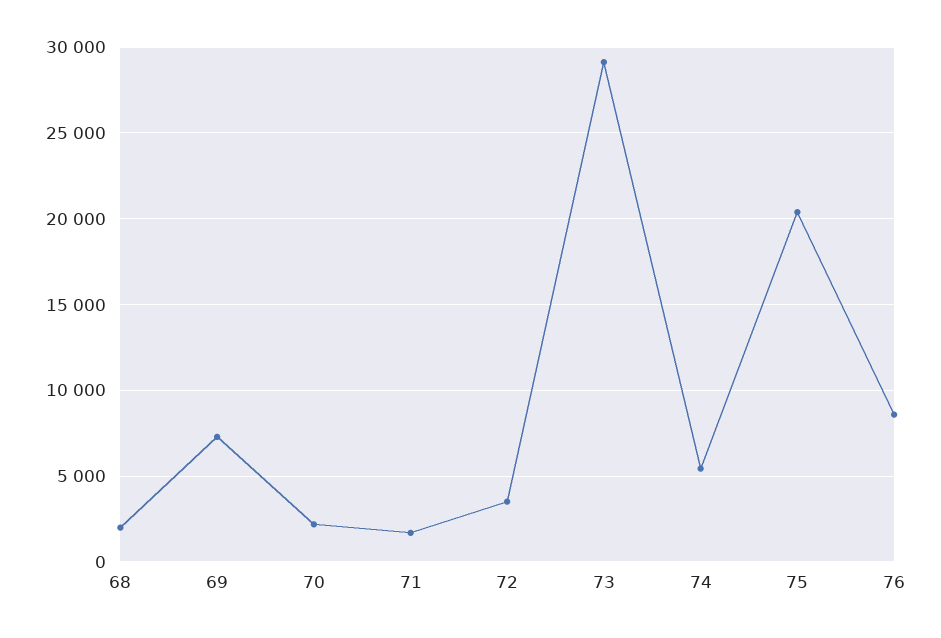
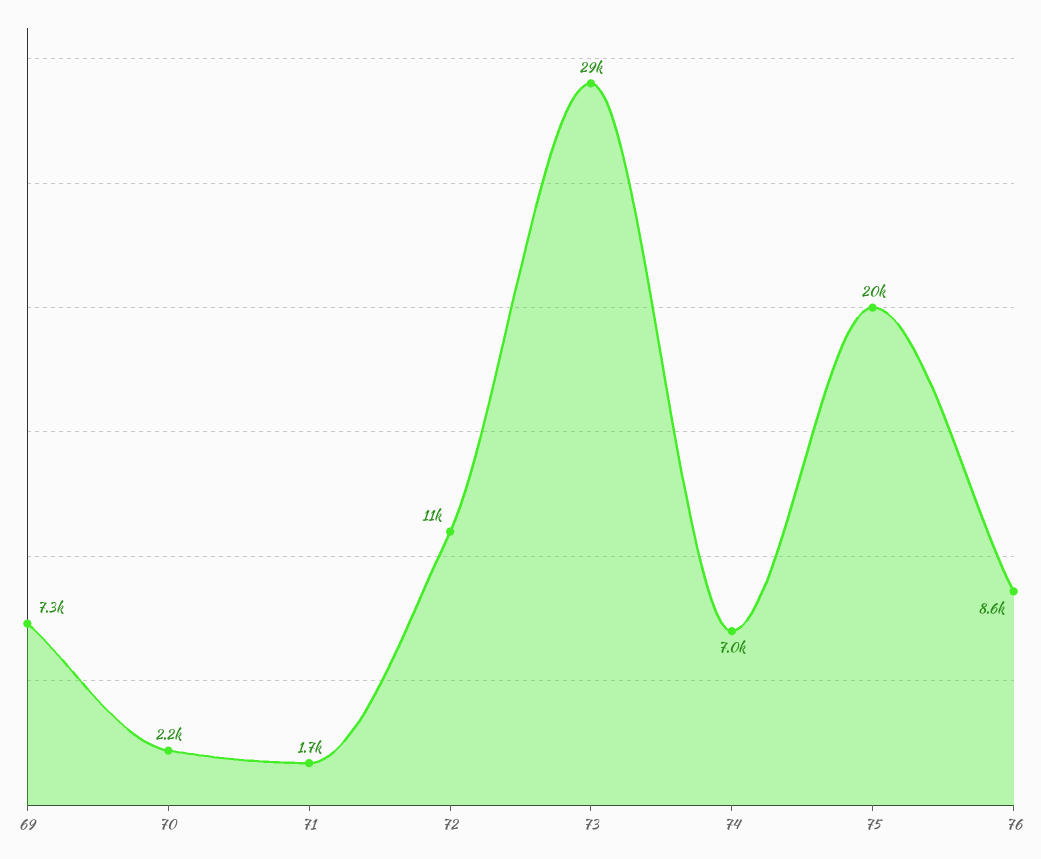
68: 2000 -> none
72: 3500 -> 11000
74: 5500 -> 7000

